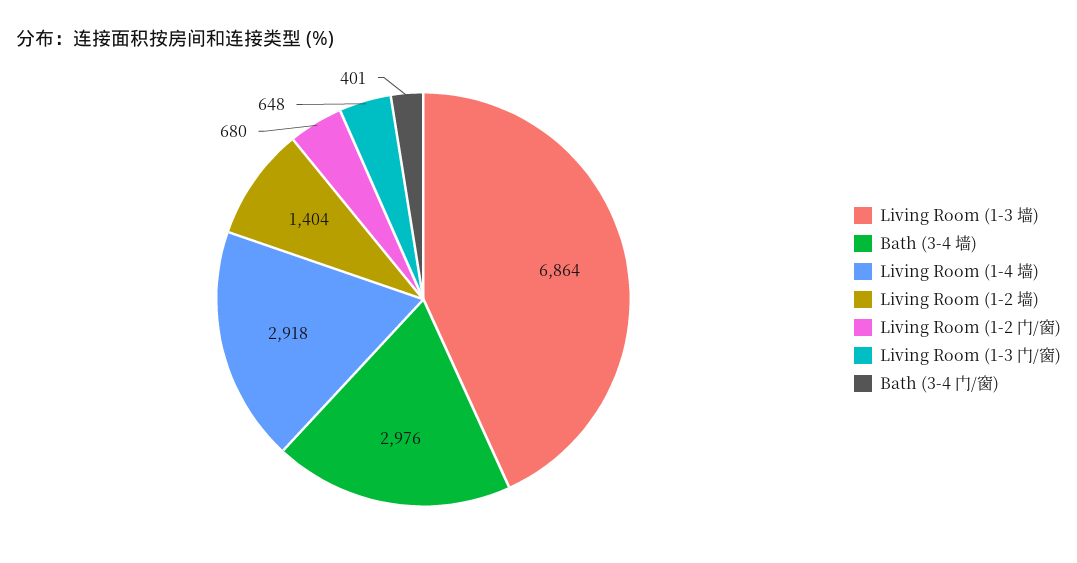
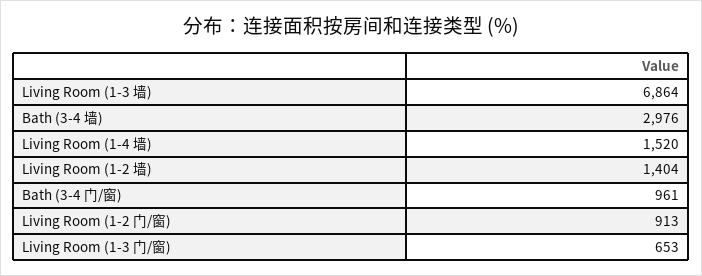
Living Room (1-4 墙): 2918 -> 1520
Living Room (1-2 门/窗): 680 -> 913
Living Room (1-3 门/窗): 648 -> 653
Bath (3-4 门/窗): 401 -> 961

